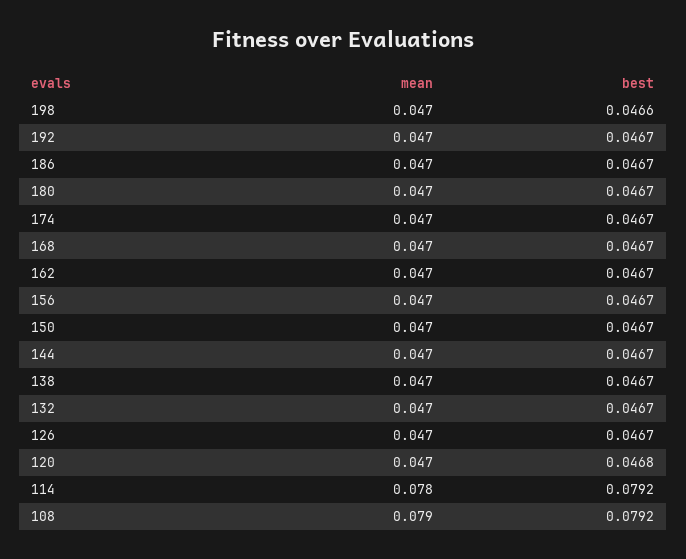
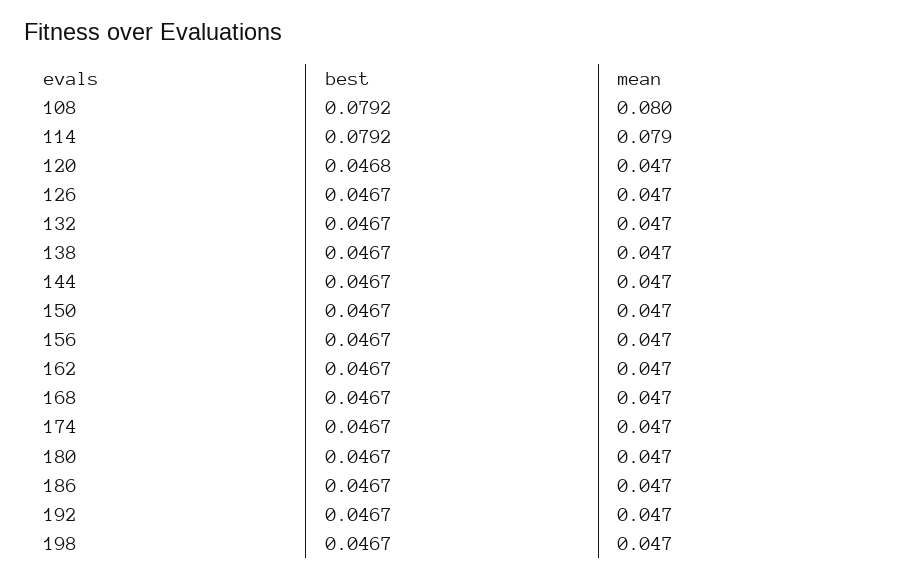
best, 198: 0.0466 -> 0.0467
mean, 114: 0.078 -> 0.079
mean, 108: 0.079 -> 0.08

